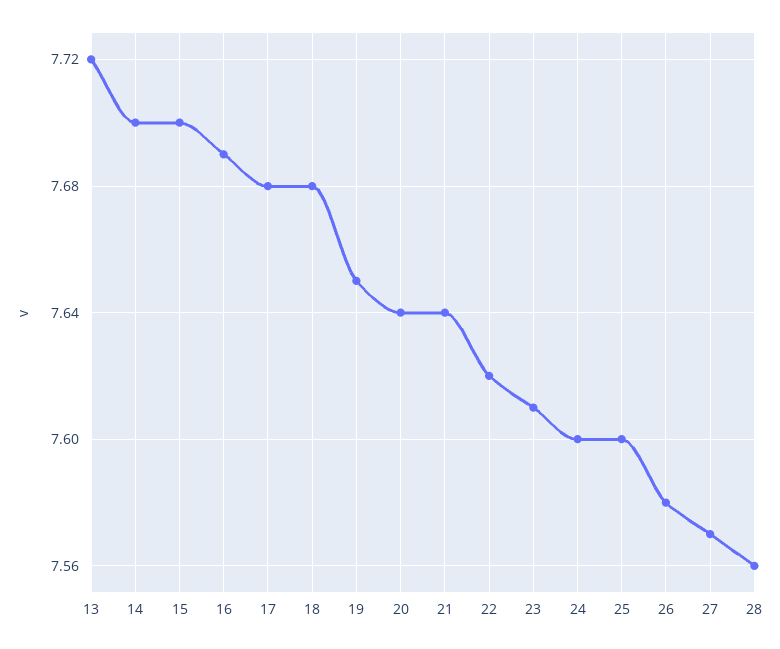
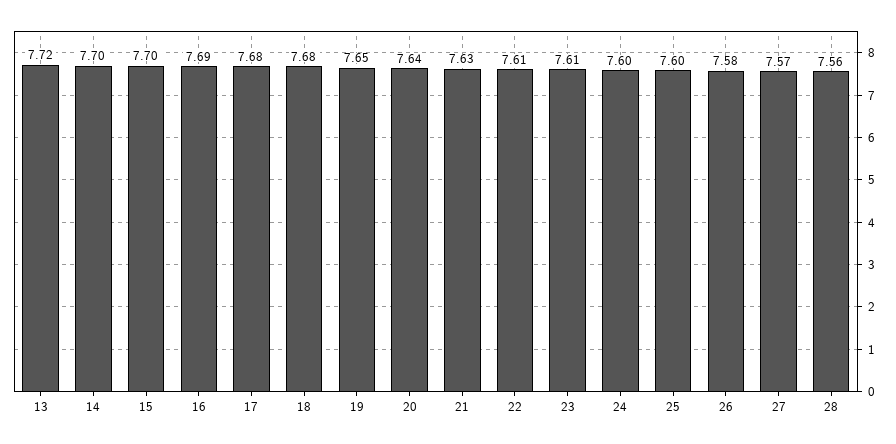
21: 7.64 -> 7.63
22: 7.62 -> 7.61

